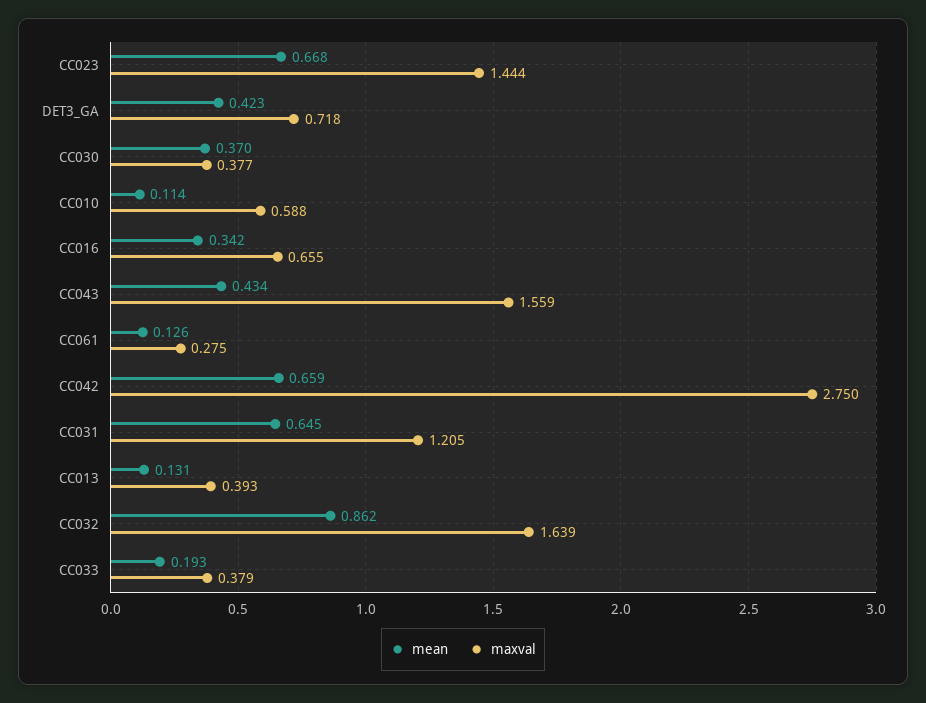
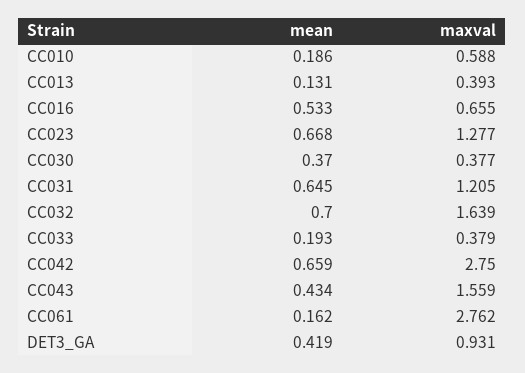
maxval, CC023: 1.444 -> 1.277
mean, DET3_GA: 0.423 -> 0.419
maxval, DET3_GA: 0.718 -> 0.931
mean, CC010: 0.114 -> 0.186
mean, CC016: 0.342 -> 0.533
mean, CC061: 0.126 -> 0.162
maxval, CC061: 0.275 -> 2.762
mean, CC032: 0.862 -> 0.7

